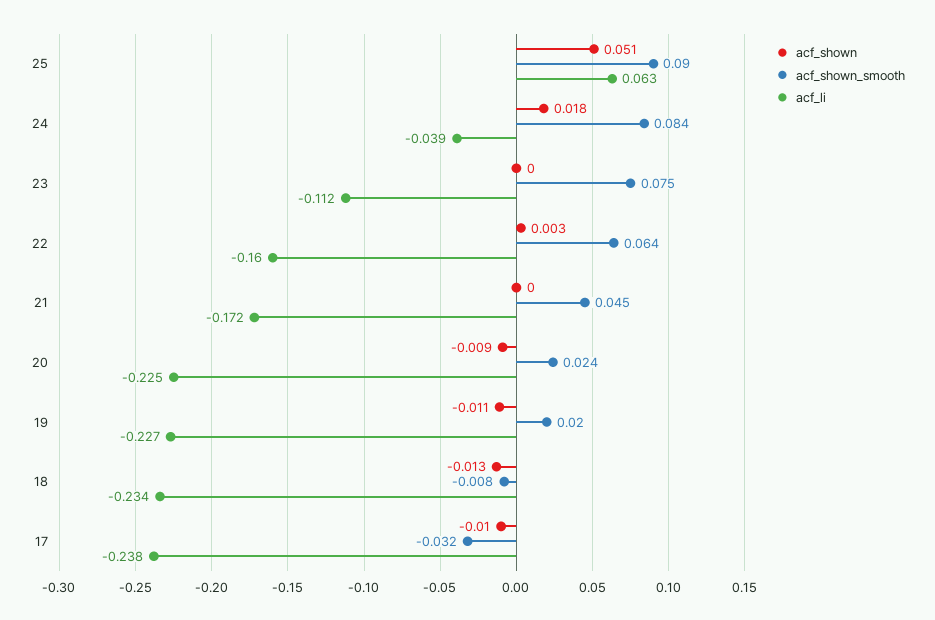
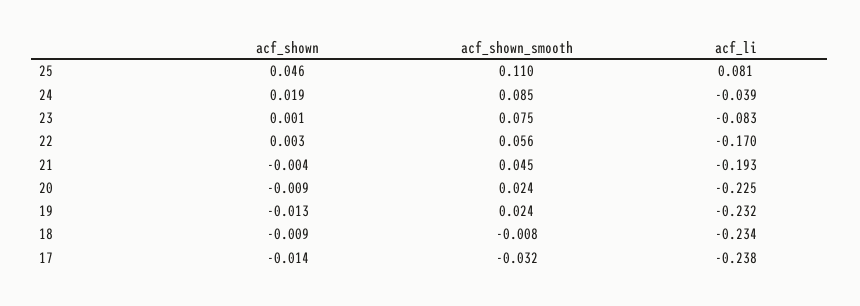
acf_shown, 25: 0.051 -> 0.046
acf_shown_smooth, 25: 0.09 -> 0.11
acf_li, 25: 0.063 -> 0.081
acf_shown, 24: 0.018 -> 0.019
acf_shown_smooth, 24: 0.084 -> 0.085
acf_shown, 23: 0 -> 0.001
acf_li, 23: -0.112 -> -0.083
acf_shown_smooth, 22: 0.064 -> 0.056
acf_li, 22: -0.16 -> -0.17
acf_shown, 21: 0 -> -0.004
acf_li, 21: -0.172 -> -0.193
acf_shown, 19: -0.011 -> -0.013
acf_shown_smooth, 19: 0.02 -> 0.024
acf_li, 19: -0.227 -> -0.232
acf_shown, 18: -0.013 -> -0.009
acf_shown, 17: -0.01 -> -0.014

